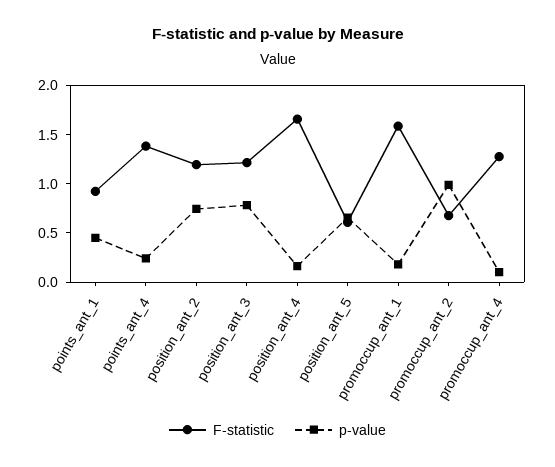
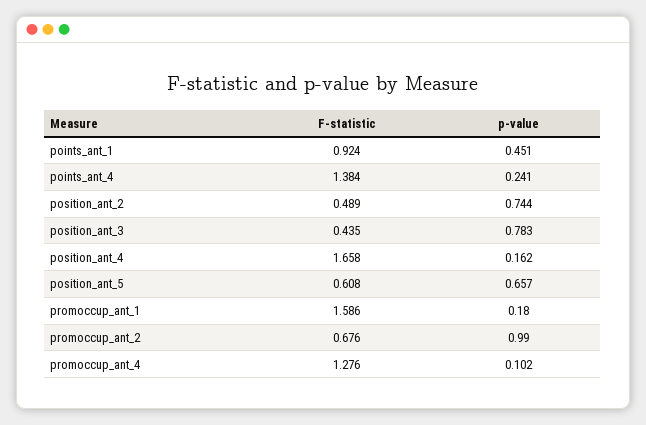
F-statistic, position_ant_2: 1.2 -> 0.489
F-statistic, position_ant_3: 1.2 -> 0.435

